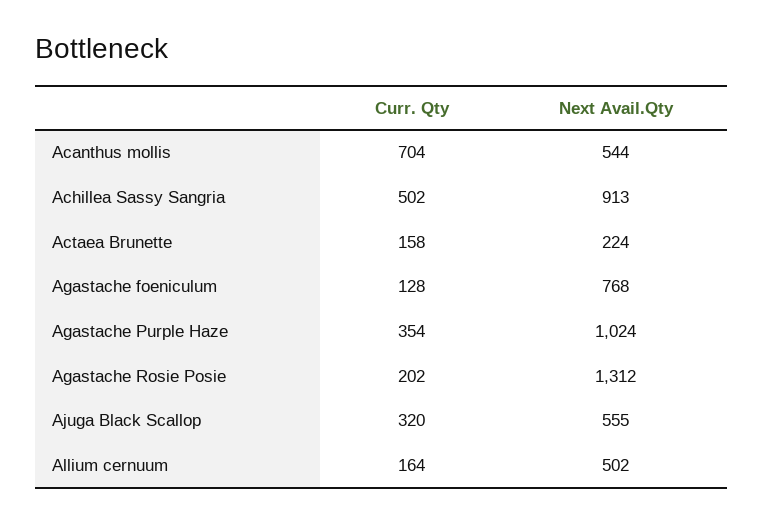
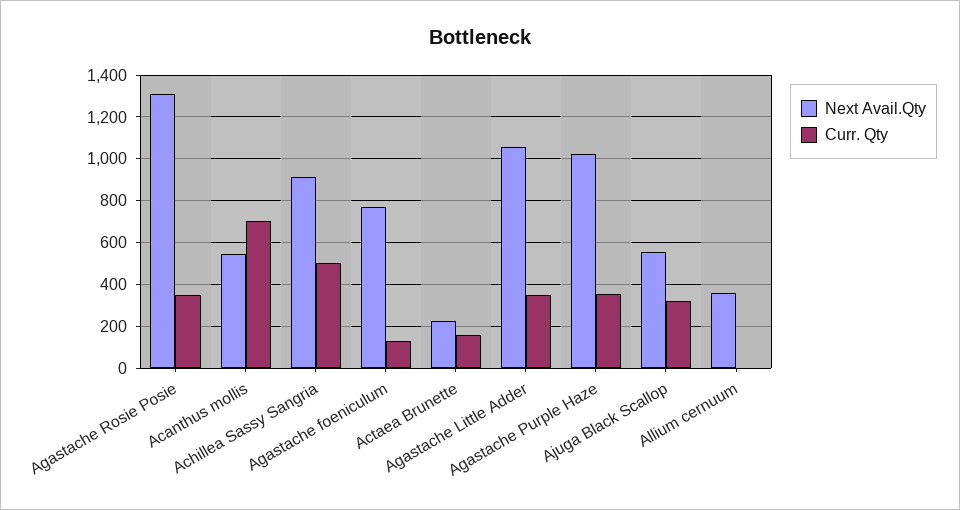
Curr. Qty, Agastache Rosie Posie: 202 -> 350
Curr. Qty, Allium cernuum: 164 -> 0
Next Avail.Qty, Allium cernuum: 502 -> 350
Next Avail.Qty, Agastache Little Adder: none -> 1050
Curr. Qty, Agastache Little Adder: none -> 350

